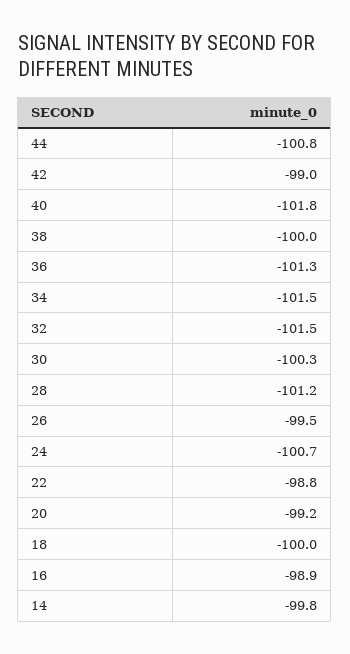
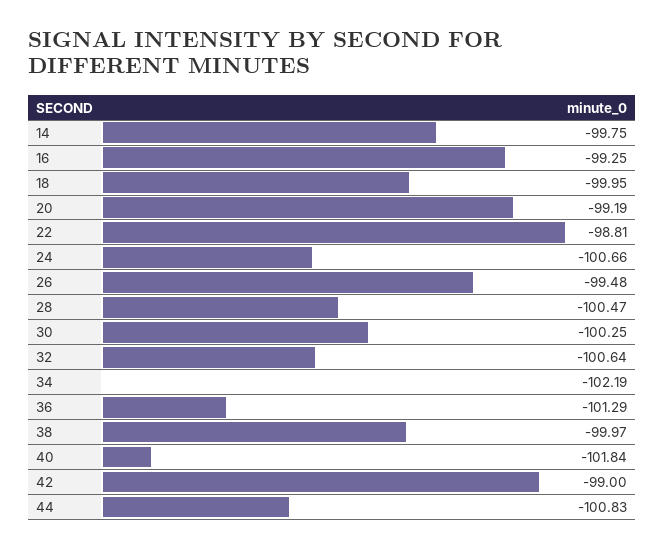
34: -101.5 -> -102.19
32: -101.5 -> -100.64
28: -101.2 -> -100.47
16: -98.9 -> -99.25

